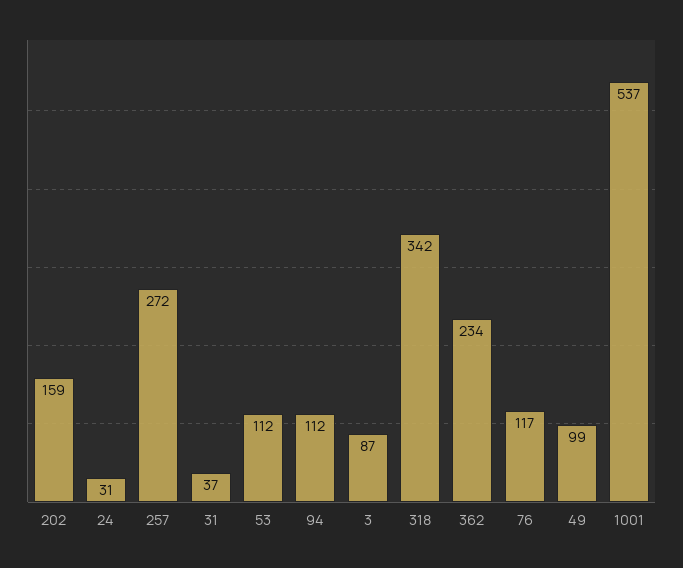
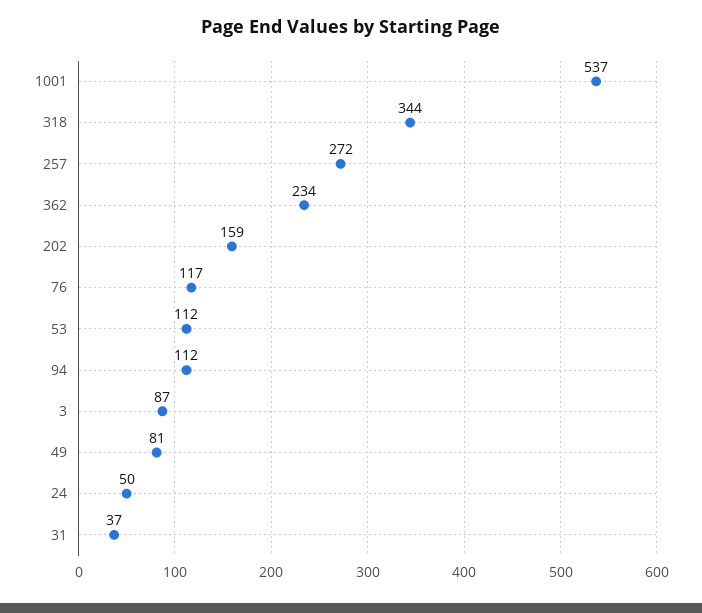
24: 31 -> 50
318: 342 -> 344
49: 99 -> 81

